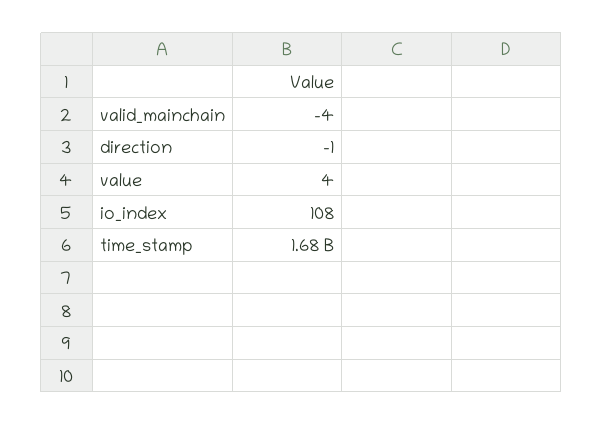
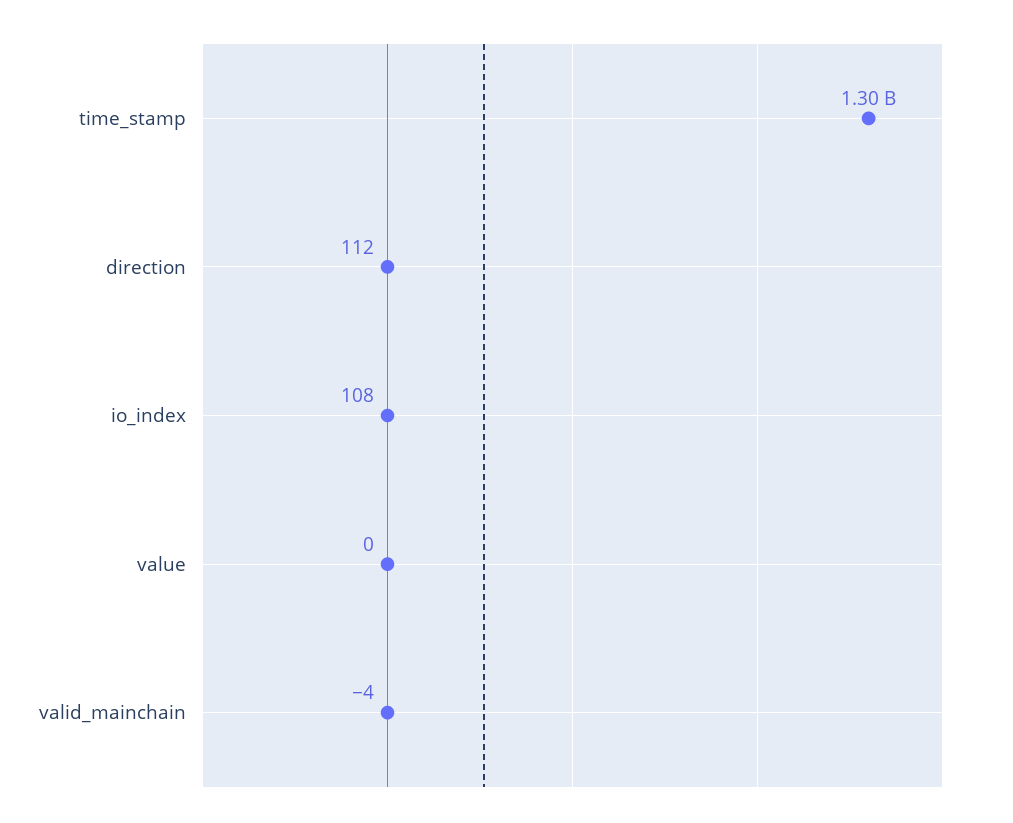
direction: -1 -> 112
value: 4 -> 0
time_stamp: 1680000000 -> 1300000000

